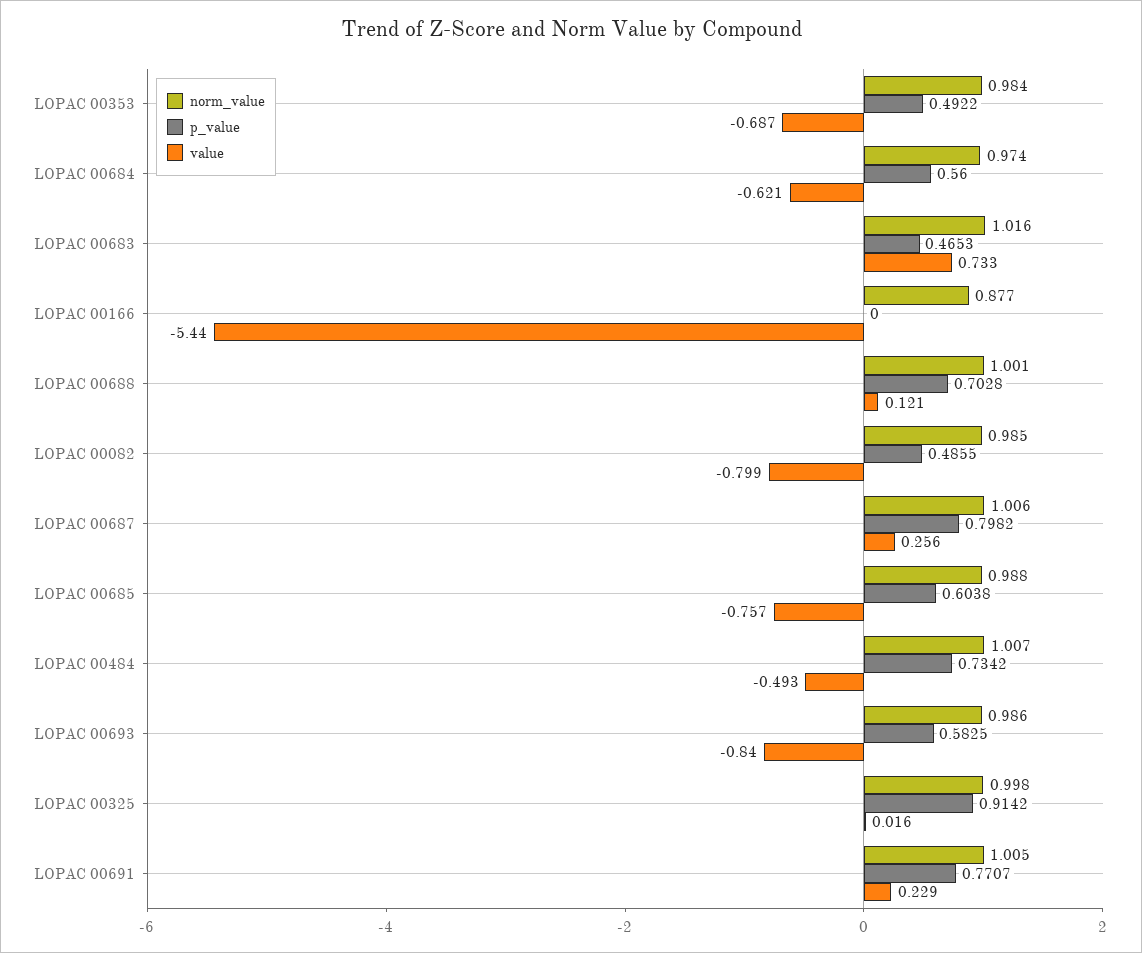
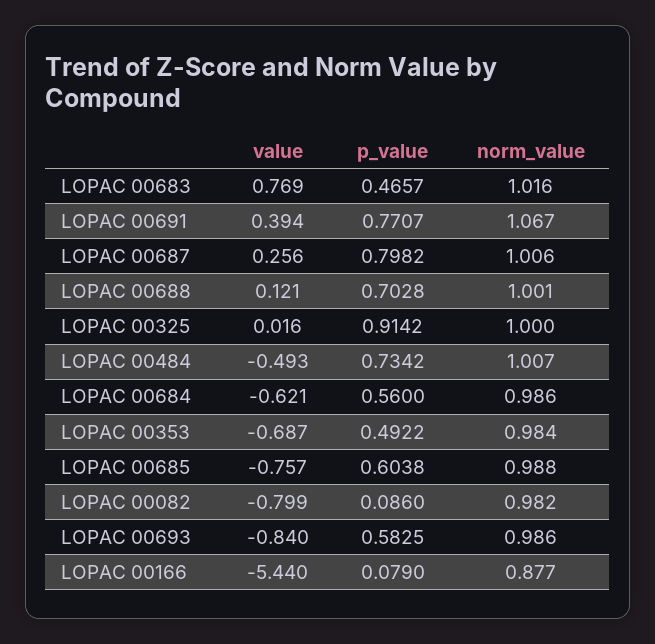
norm_value, LOPAC 00684: 0.974 -> 0.986
p_value, LOPAC 00683: 0.4653 -> 0.4657
value, LOPAC 00683: 0.733 -> 0.769
p_value, LOPAC 00166: 0 -> 0.079
norm_value, LOPAC 00082: 0.985 -> 0.982
p_value, LOPAC 00082: 0.4855 -> 0.086
norm_value, LOPAC 00325: 0.998 -> 1
norm_value, LOPAC 00691: 1.005 -> 1.067
value, LOPAC 00691: 0.229 -> 0.394

